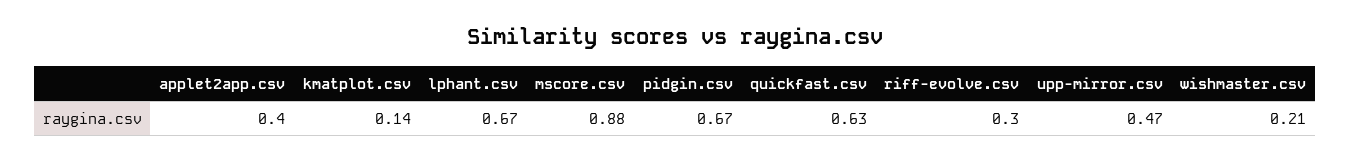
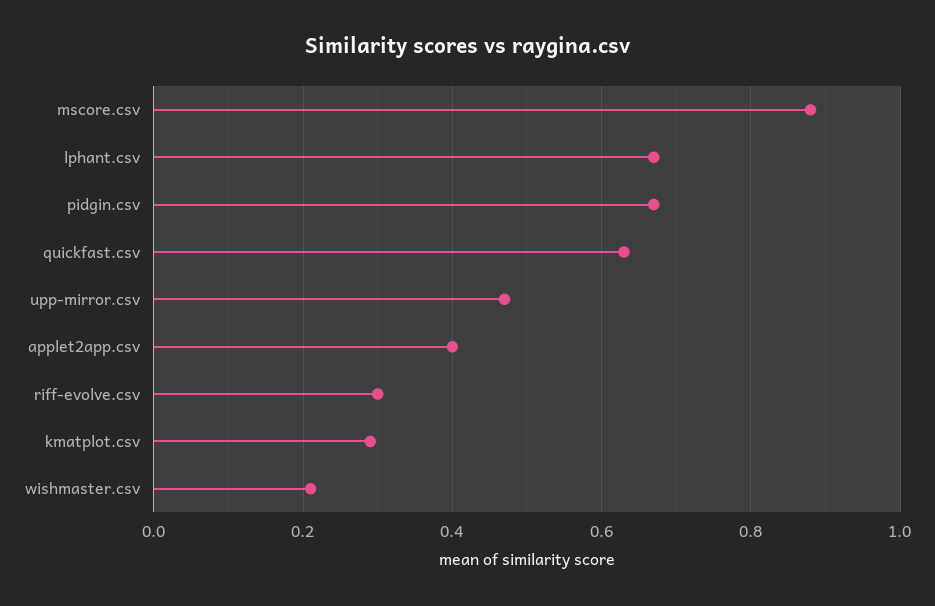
kmatplot.csv: 0.14 -> 0.3

